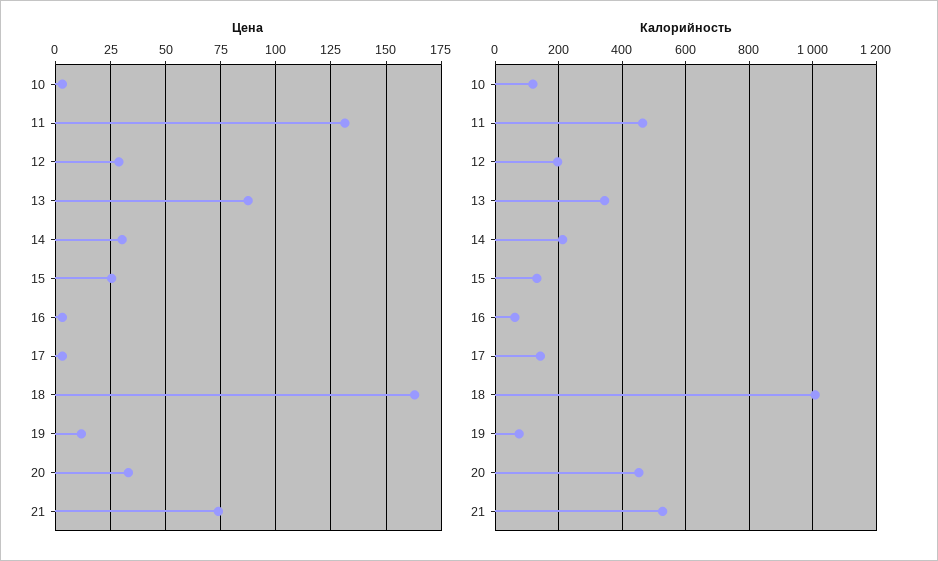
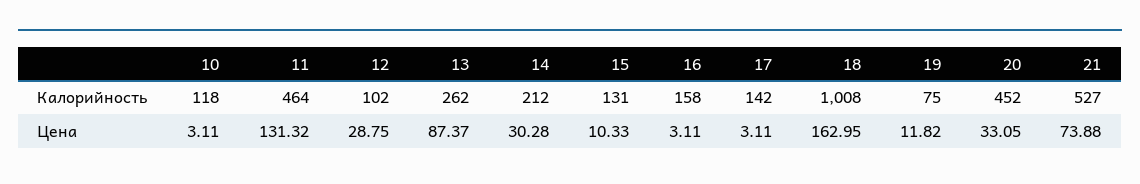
Цена, 15: 25 -> 10.33
Калорийность, 12: 200 -> 102
Калорийность, 13: 340 -> 262
Калорийность, 16: 60 -> 158

